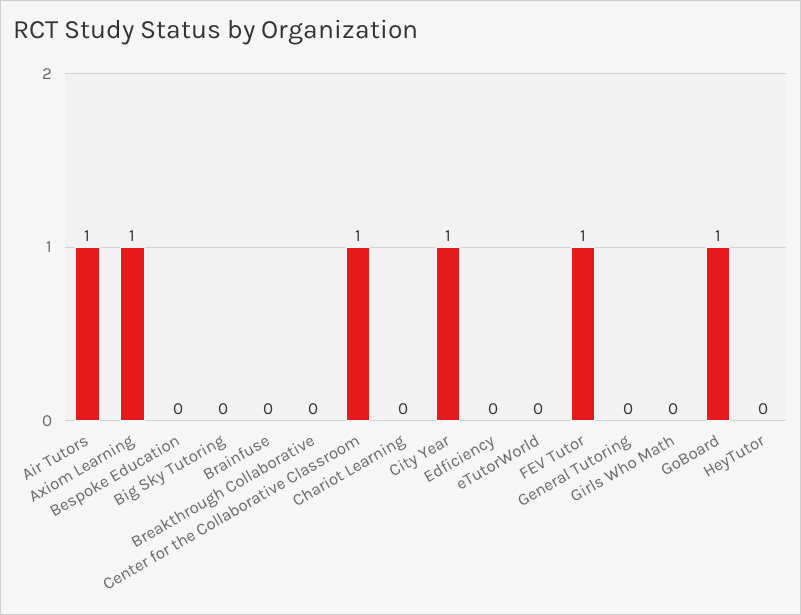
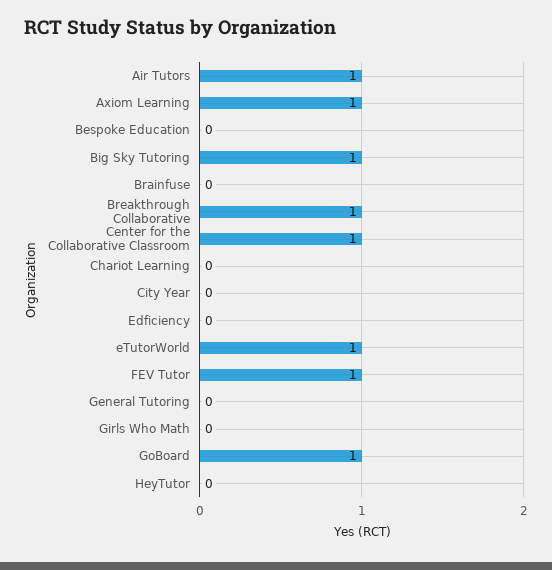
Big Sky Tutoring: 0 -> 1
Breakthrough Collaborative: 0 -> 1
City Year: 1 -> 0
eTutorWorld: 0 -> 1

